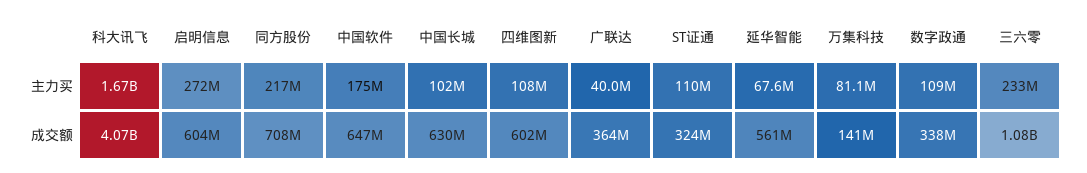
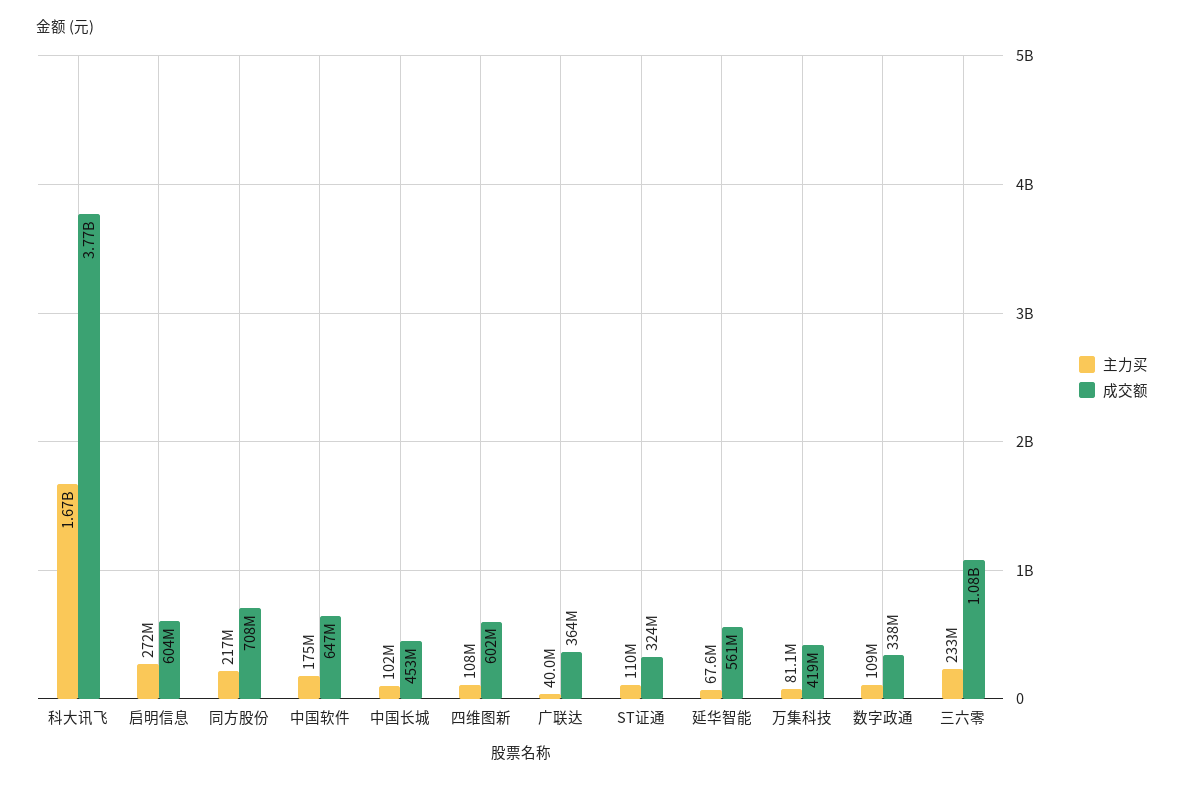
成交额, 科大讯飞: 4070000000 -> 3770000000
成交额, 中国长城: 630000000 -> 453000000
成交额, 万集科技: 141000000 -> 419000000

